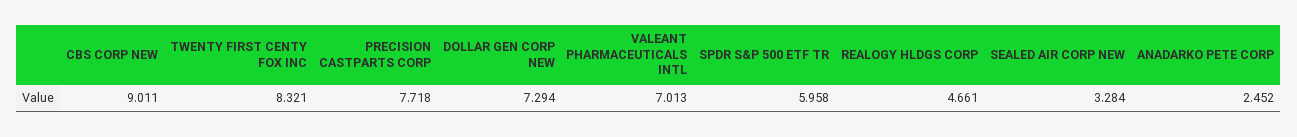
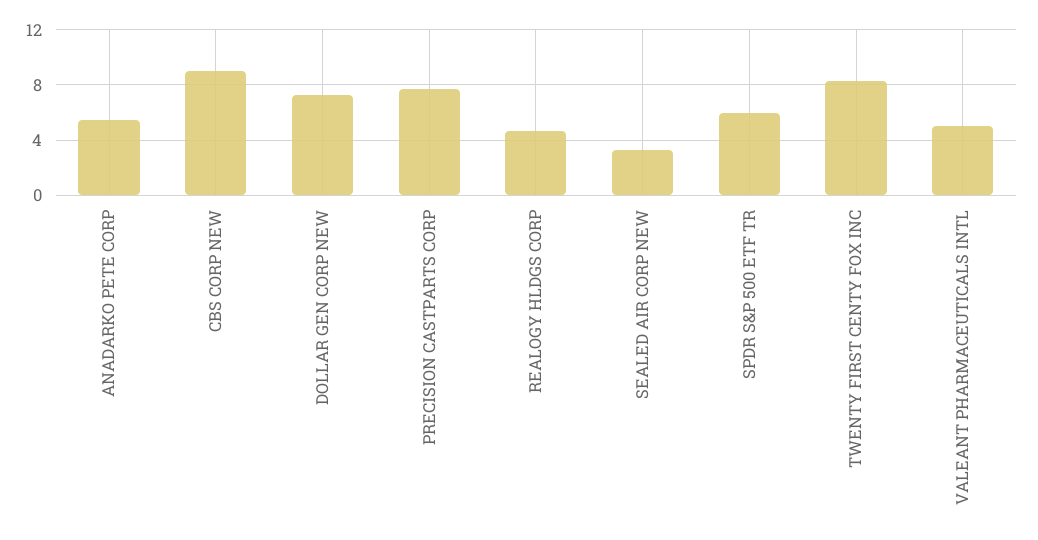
VALEANT PHARMACEUTICALS INTL: 7.013 -> 5
ANADARKO PETE CORP: 2.452 -> 5.5

